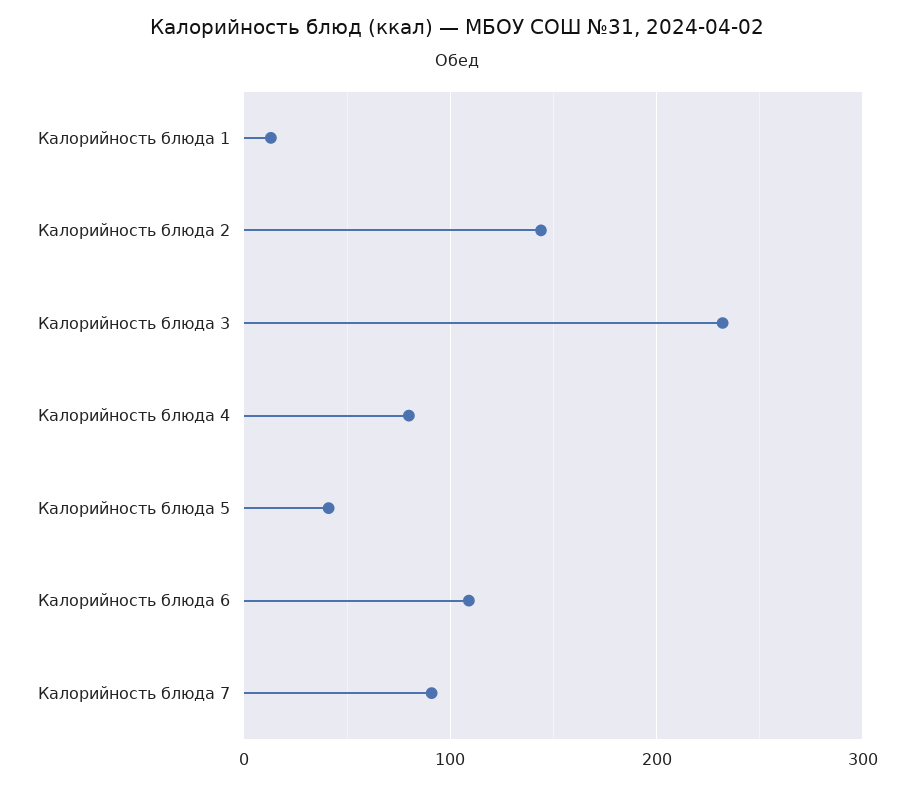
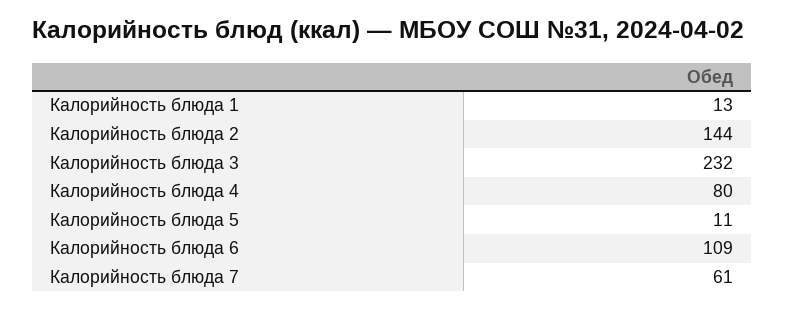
Калорийность блюда 5: 40 -> 11
Калорийность блюда 7: 90 -> 61

